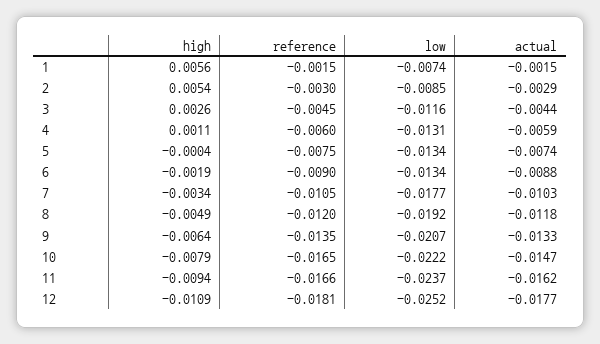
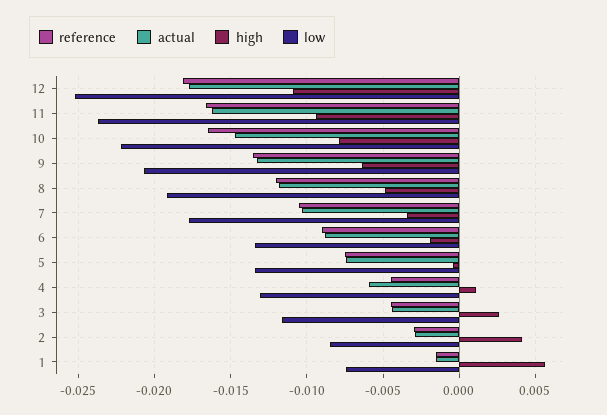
high, 2: 0.0054 -> 0.004
reference, 4: -0.006 -> -0.0045

